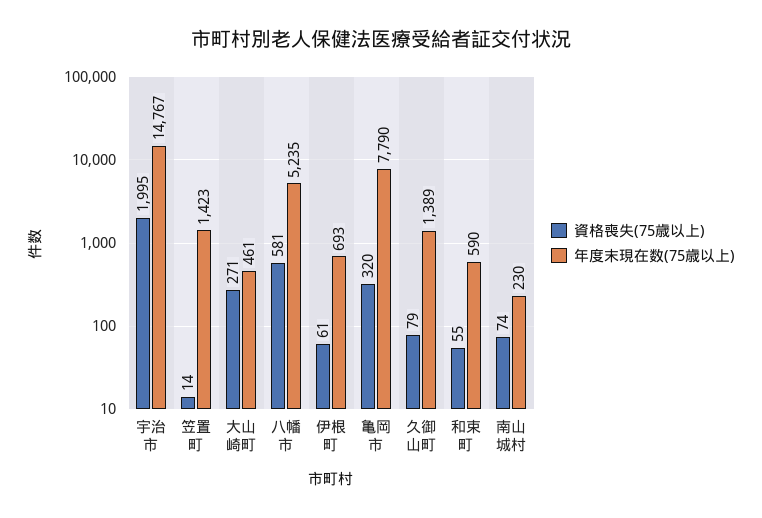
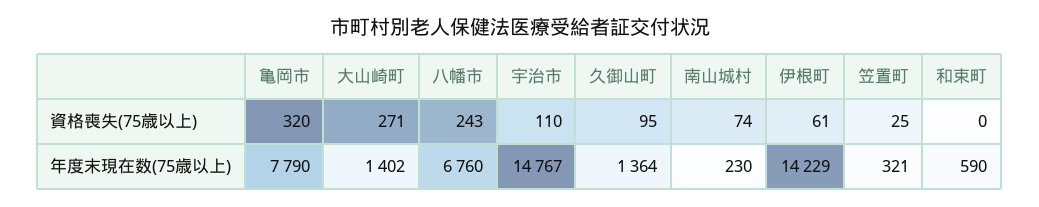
資格喪失(75歳以上), 宇治市: 1995 -> 110
資格喪失(75歳以上), 笠置町: 14 -> 25
年度末現在数(75歳以上), 笠置町: 1423 -> 321
年度末現在数(75歳以上), 大山崎町: 461 -> 1402
資格喪失(75歳以上), 八幡市: 581 -> 243
年度末現在数(75歳以上), 八幡市: 5235 -> 6760
年度末現在数(75歳以上), 伊根町: 693 -> 14229
資格喪失(75歳以上), 久御山町: 79 -> 95
年度末現在数(75歳以上), 久御山町: 1389 -> 1364
資格喪失(75歳以上), 和束町: 55 -> 0

